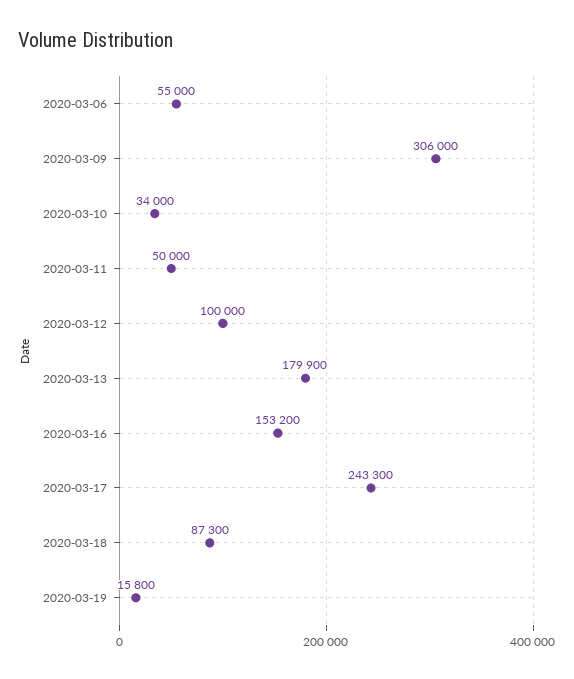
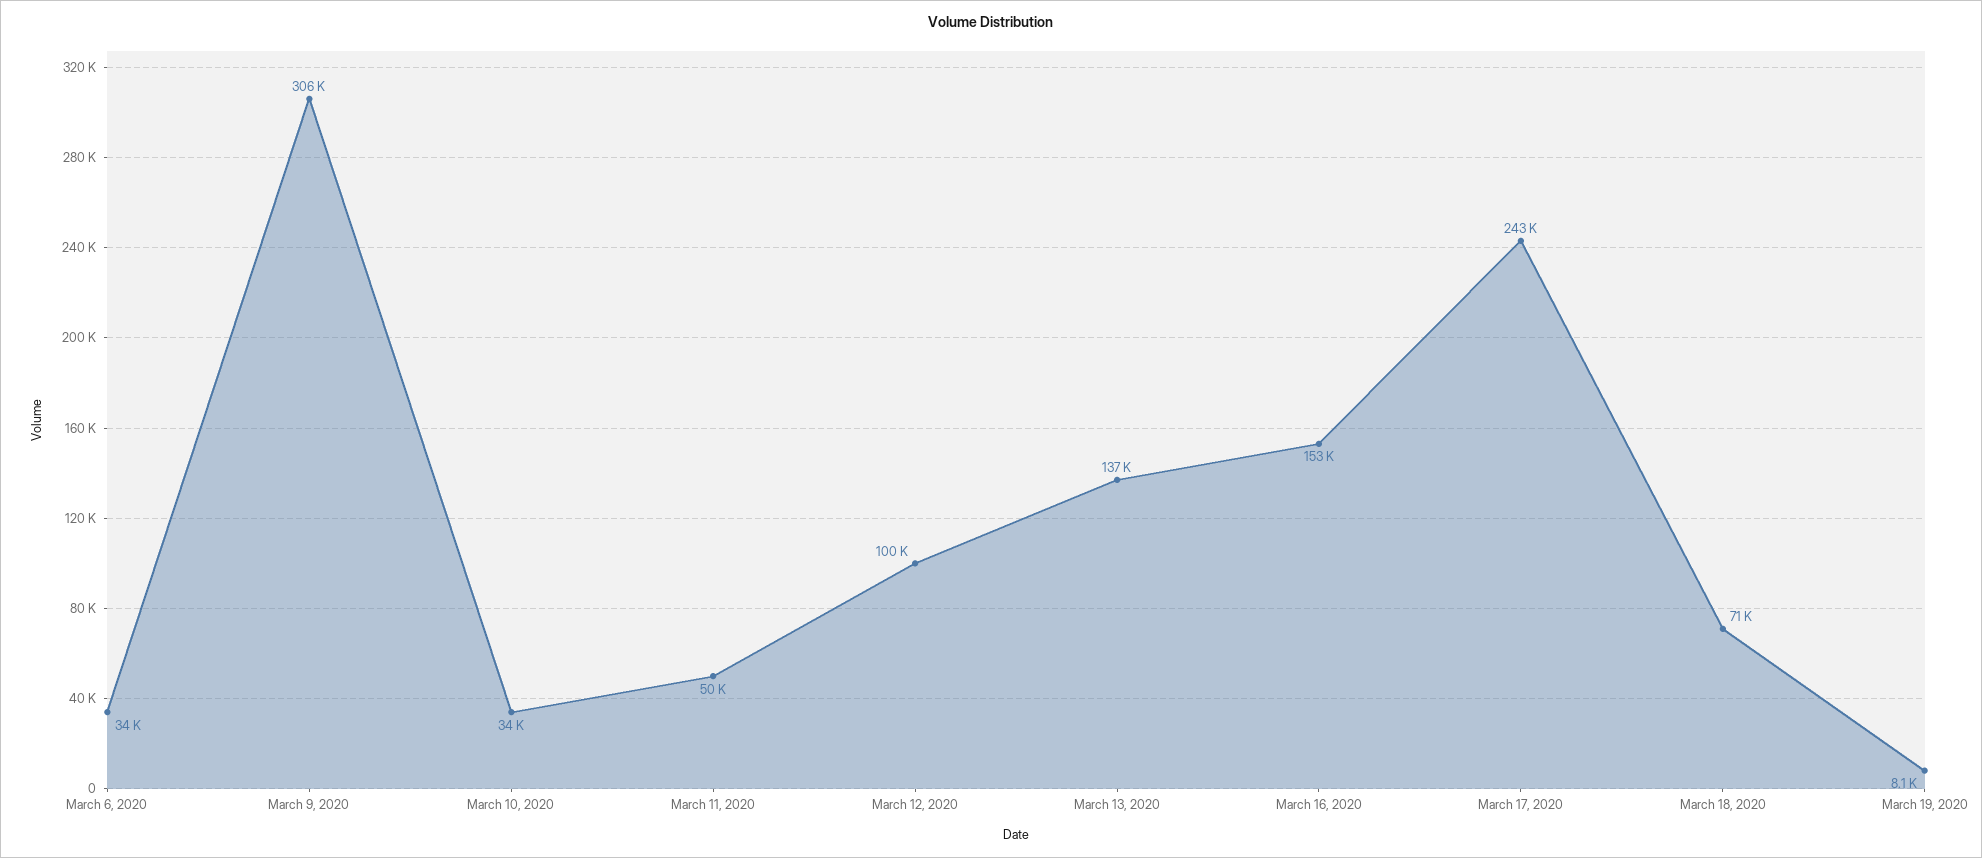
2020-03-06: 55000 -> 34000
2020-03-13: 179900 -> 137000
2020-03-18: 87300 -> 71000
2020-03-19: 15800 -> 8100

